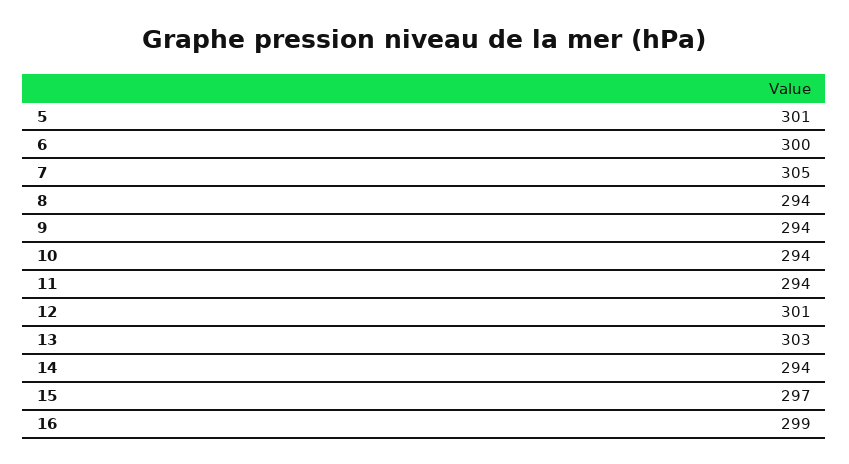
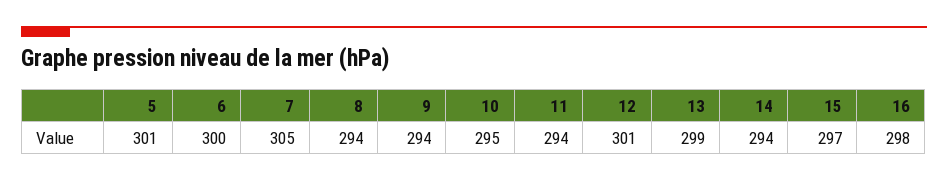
10: 294 -> 295
13: 303 -> 299
16: 299 -> 298

